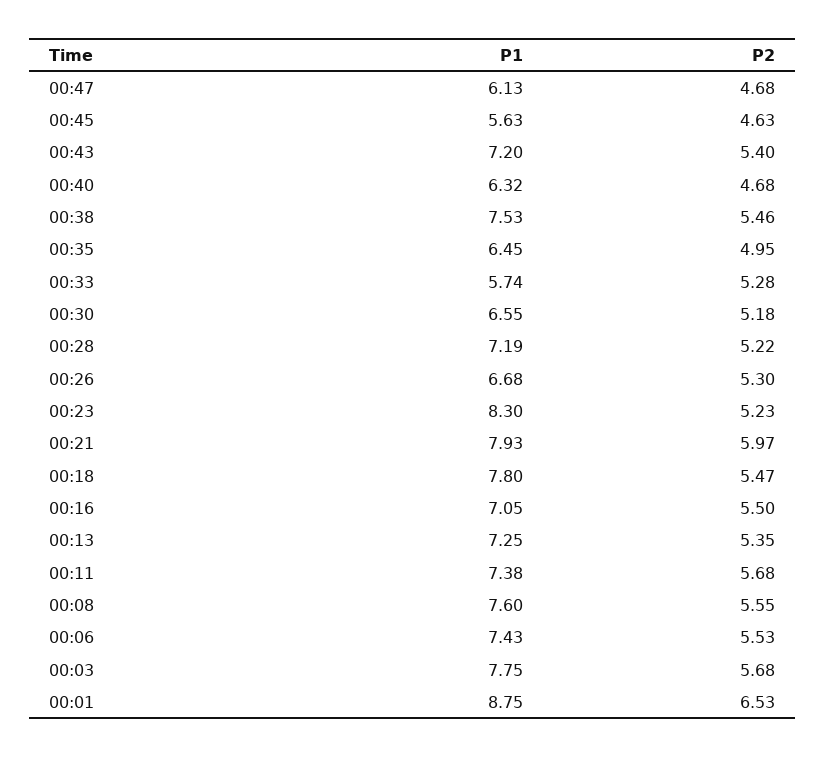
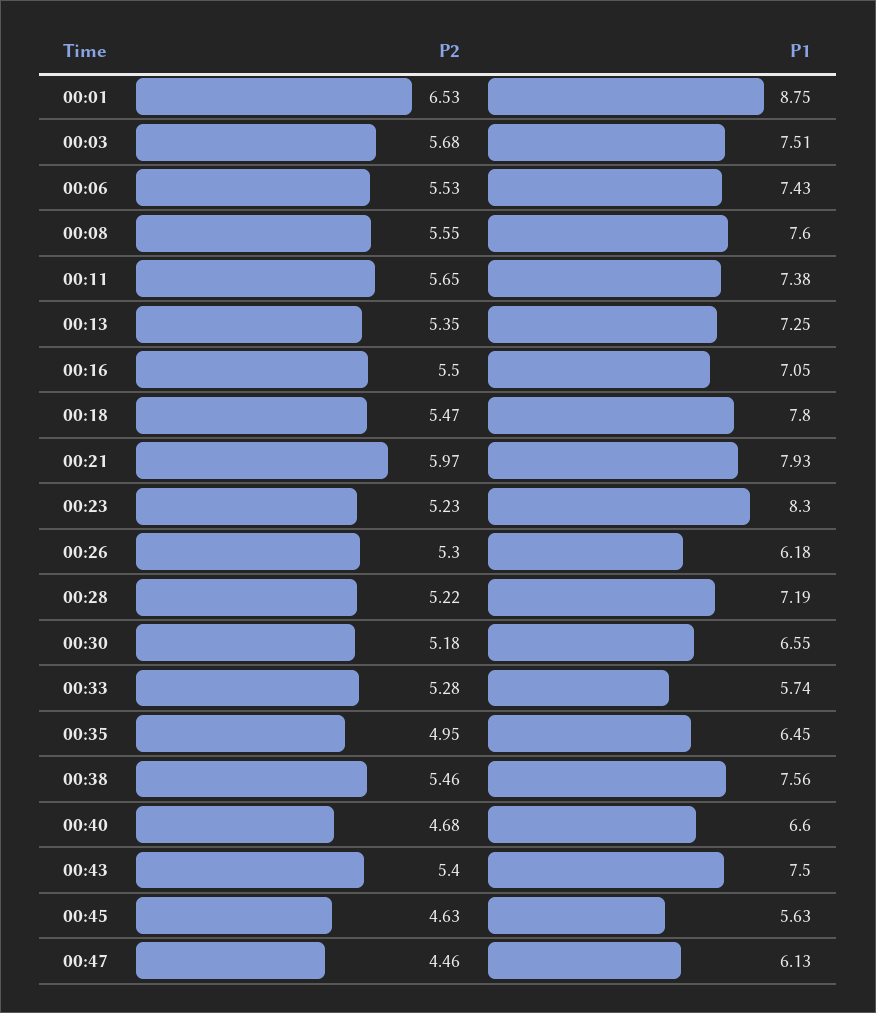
P2, 00:47: 4.68 -> 4.46
P1, 00:43: 7.2 -> 7.5
P1, 00:40: 6.32 -> 6.6
P1, 00:38: 7.53 -> 7.56
P1, 00:26: 6.68 -> 6.18
P2, 00:11: 5.68 -> 5.65
P1, 00:03: 7.75 -> 7.51

